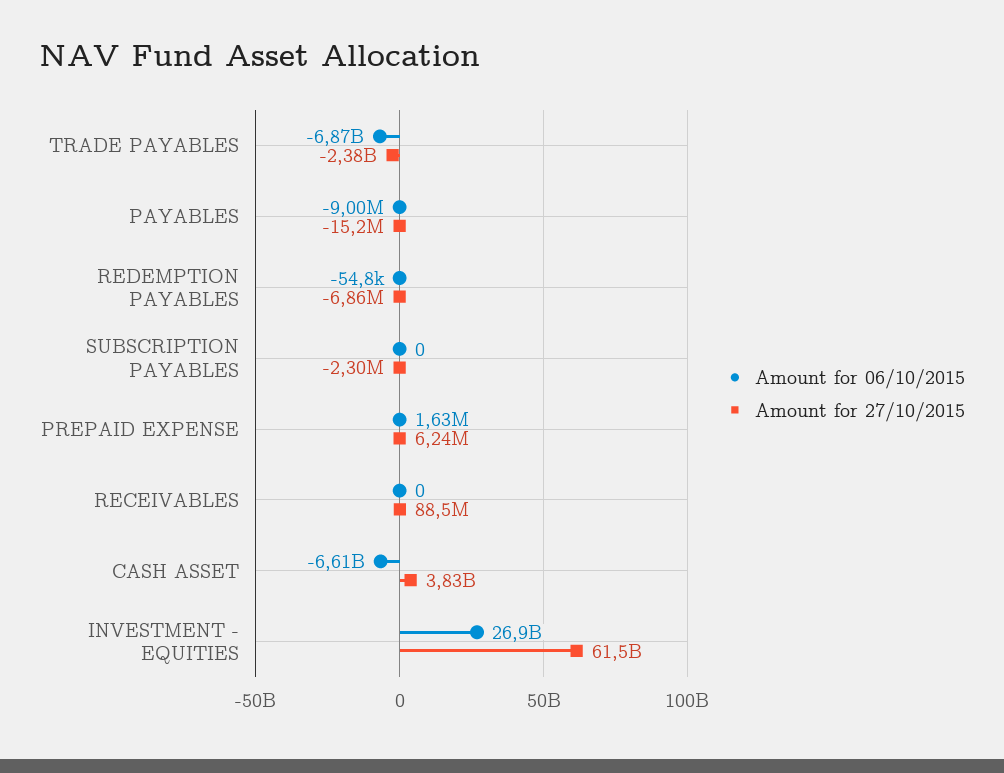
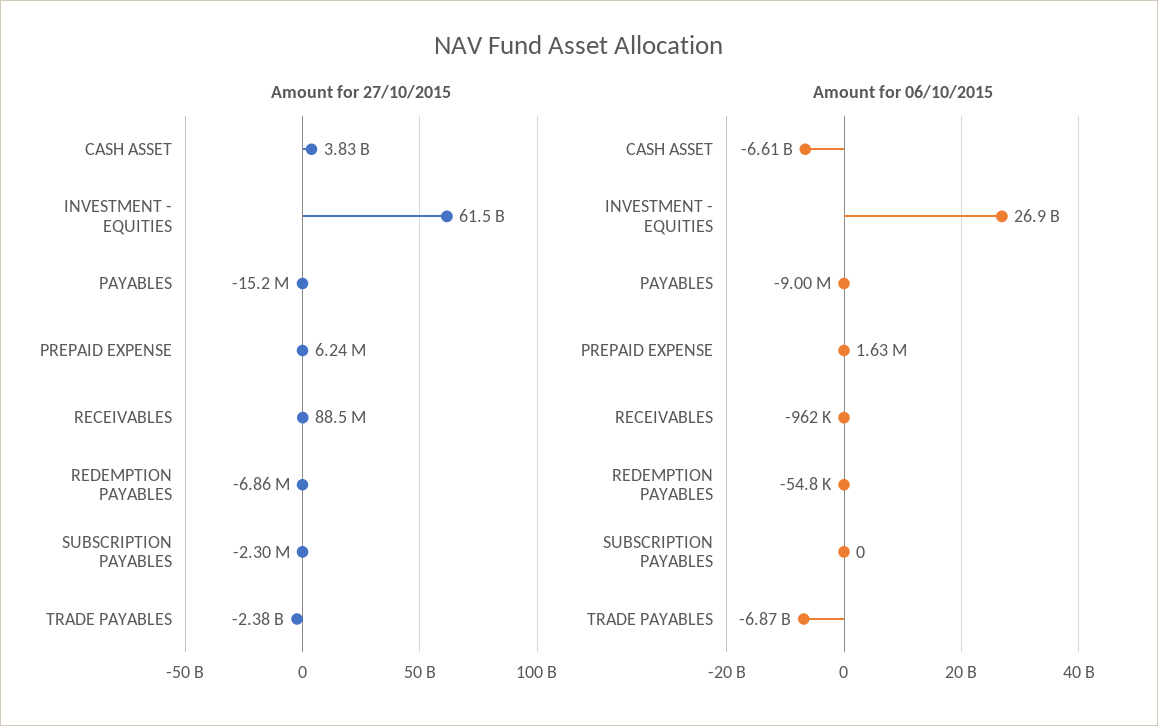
Amount for 06/10/2015, RECEIVABLES: 0 -> -962000

